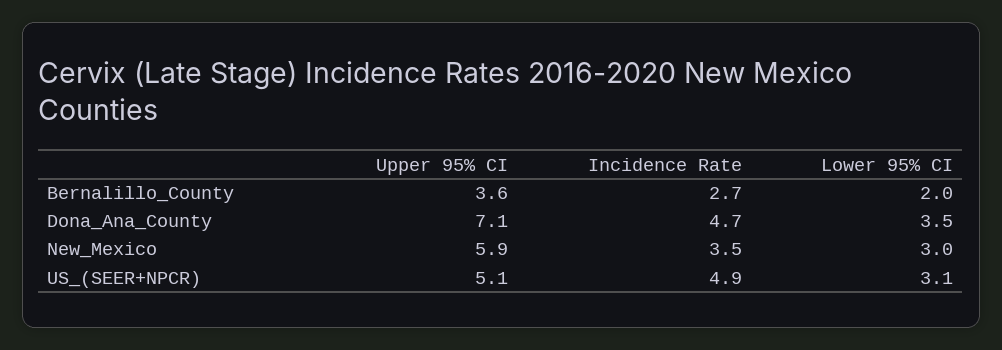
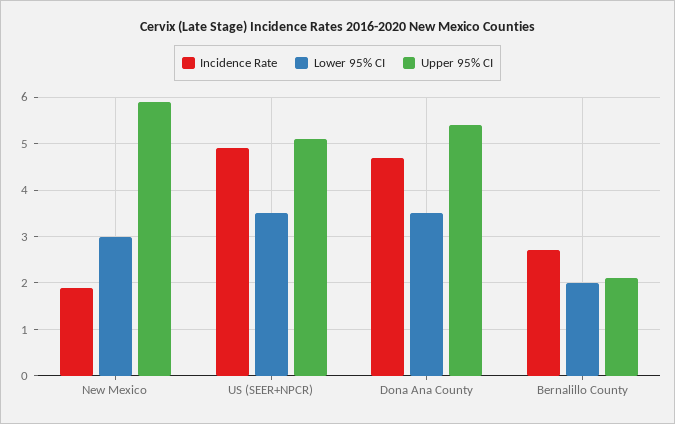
Upper 95% CI, Bernalillo_County: 3.6 -> 2
Upper 95% CI, Dona_Ana_County: 7.1 -> 5.5
Incidence Rate, New_Mexico: 3.5 -> 2
Lower 95% CI, US_(SEER+NPCR): 3.1 -> 3.5

